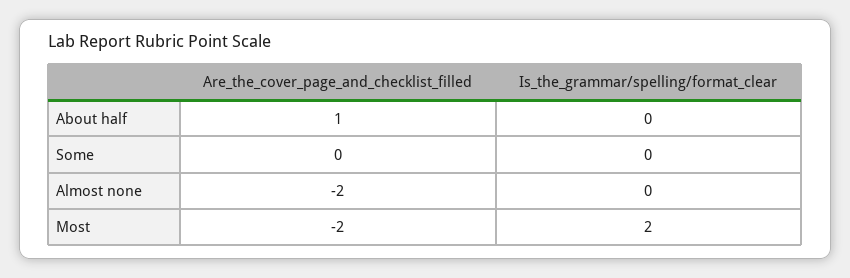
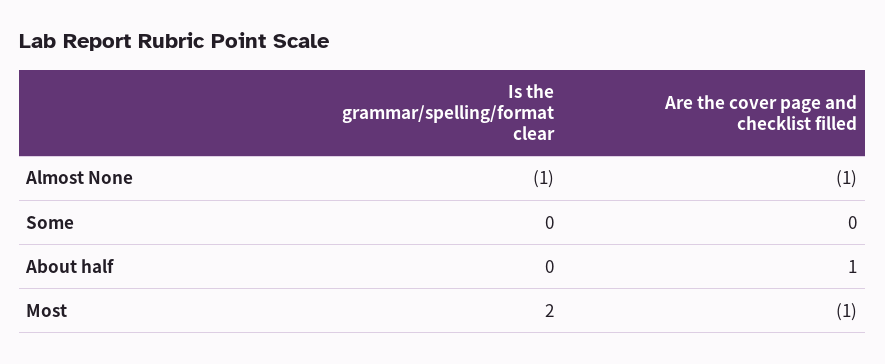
Are_the_cover_page_and_checklist_filled, Almost none: -2 -> -1
Is_the_grammar/spelling/format_clear, Almost none: 0 -> -1
Are_the_cover_page_and_checklist_filled, Most: -2 -> -1

